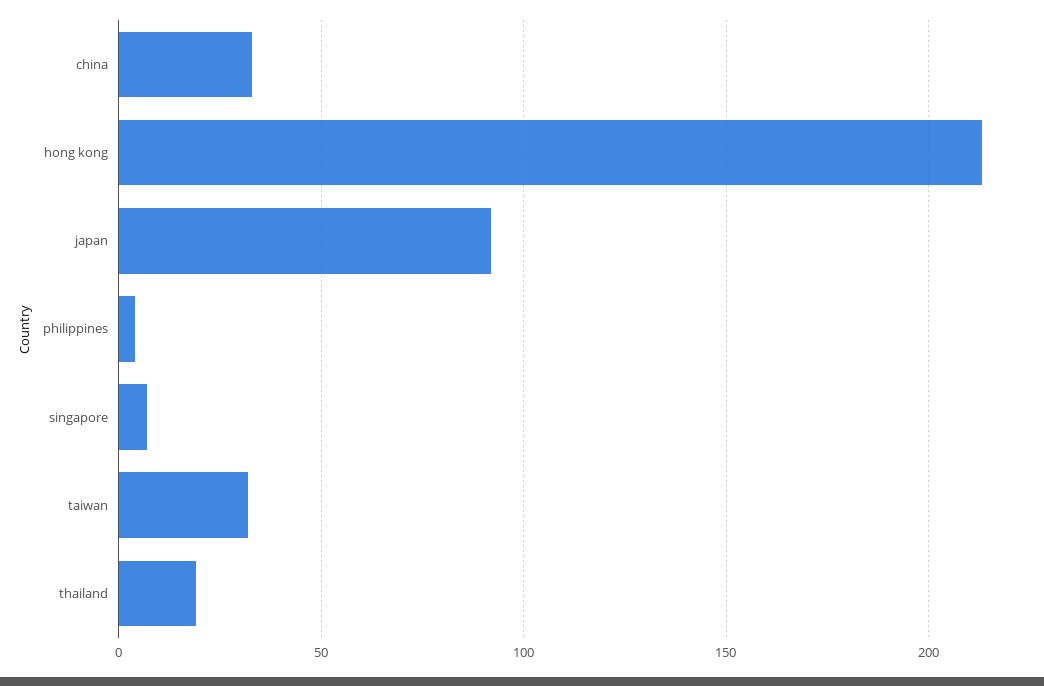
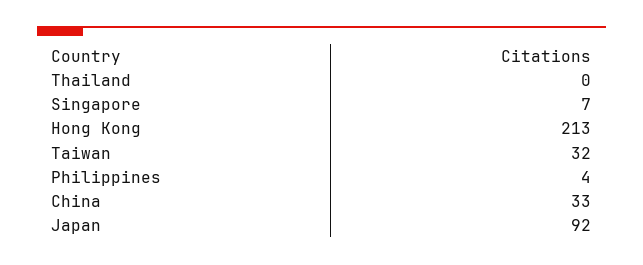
thailand: 20 -> 0

